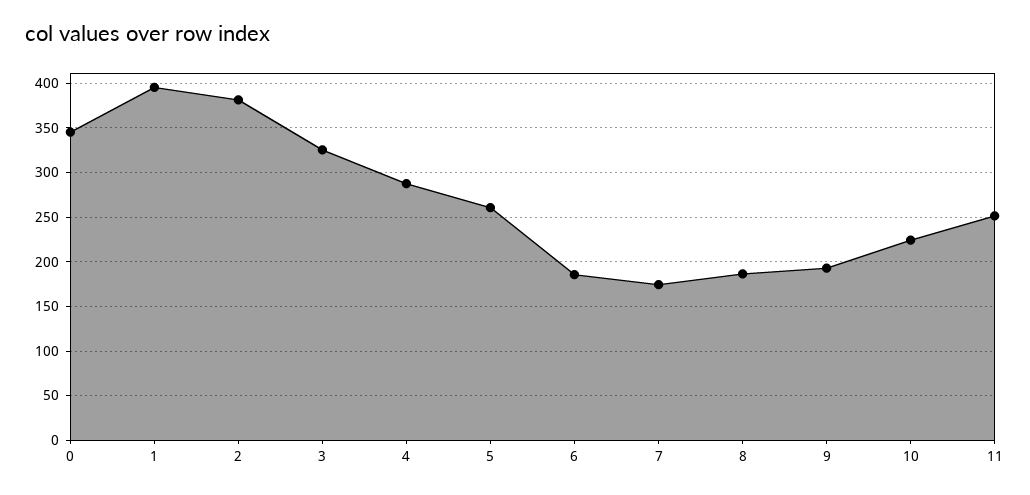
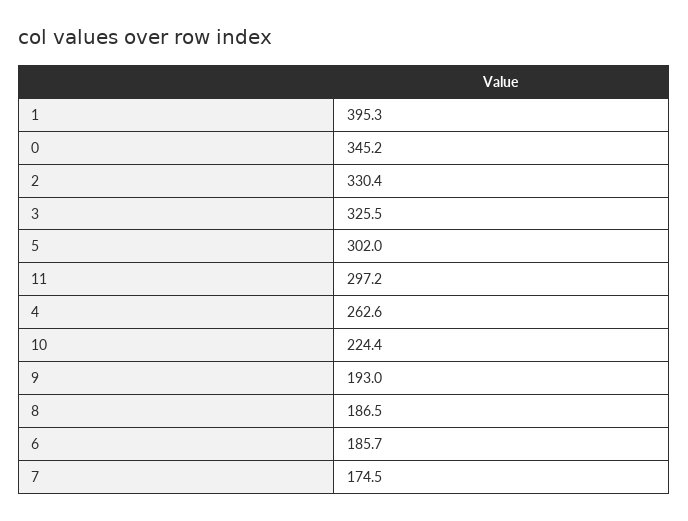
2: 380 -> 330.4
4: 290 -> 262.6
5: 260 -> 302
11: 250 -> 297.2

